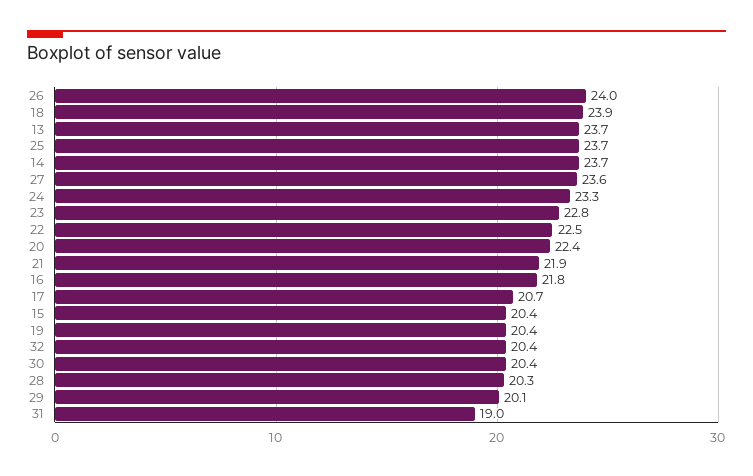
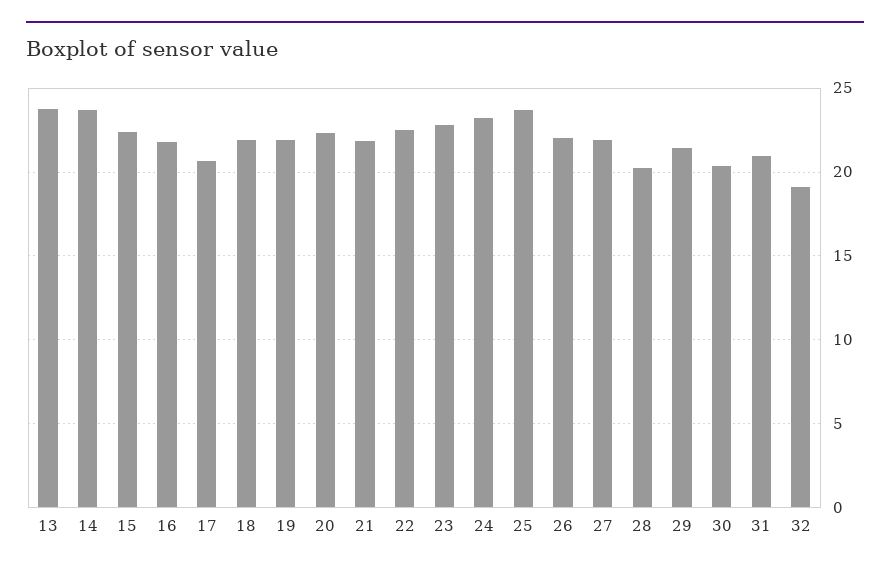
26: 24 -> 22
18: 23.9 -> 22
27: 23.6 -> 22
15: 20.4 -> 22.5
19: 20.4 -> 22
32: 20.4 -> 19
29: 20.1 -> 21.5
31: 19 -> 21

